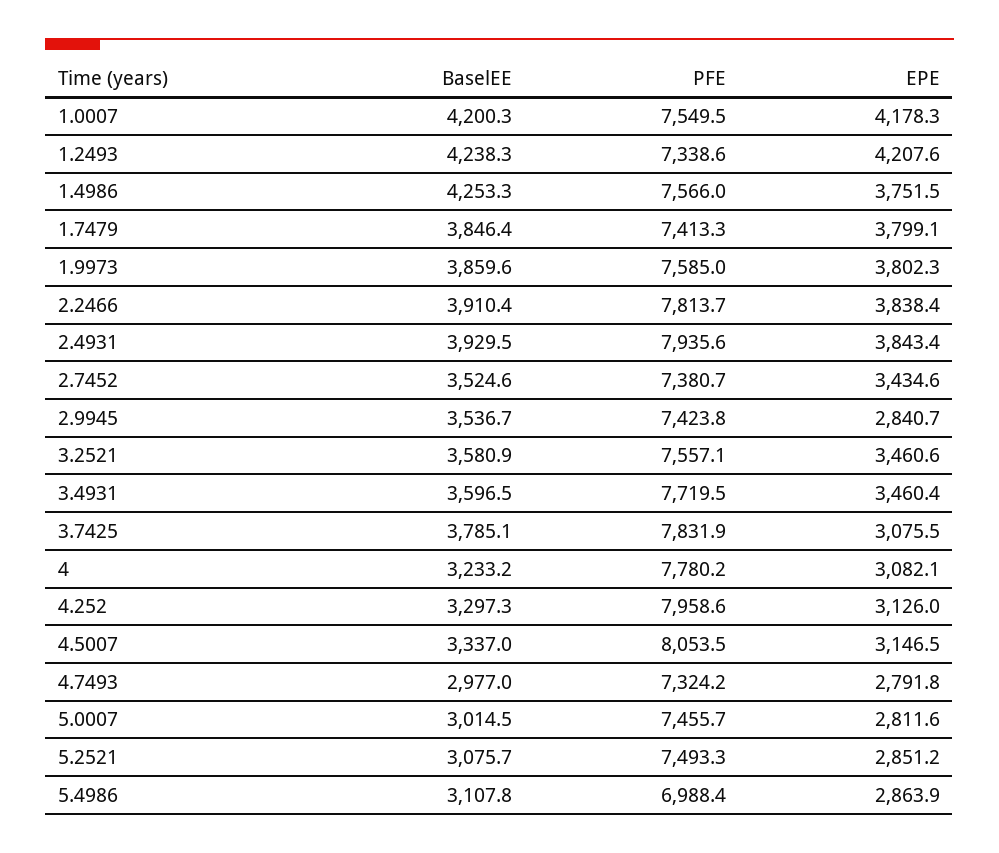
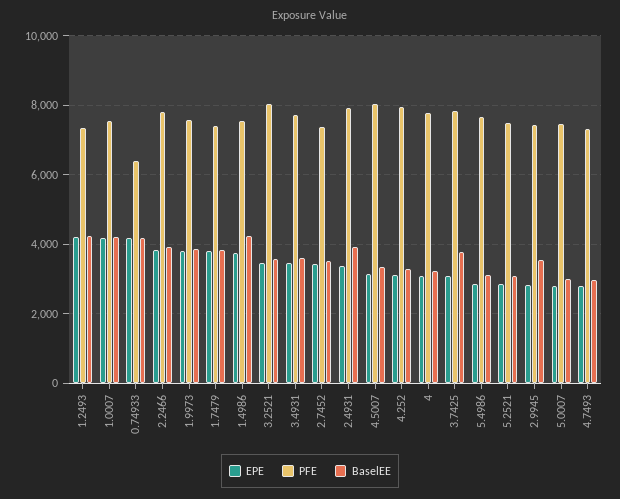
EPE, 2.4931: 3843.4 -> 3400
PFE, 3.2521: 7557.1 -> 8000
PFE, 5.4986: 6988.4 -> 7600
EPE, 0.74933: none -> 4200
PFE, 0.74933: none -> 6400
BaselEE, 0.74933: none -> 4200

